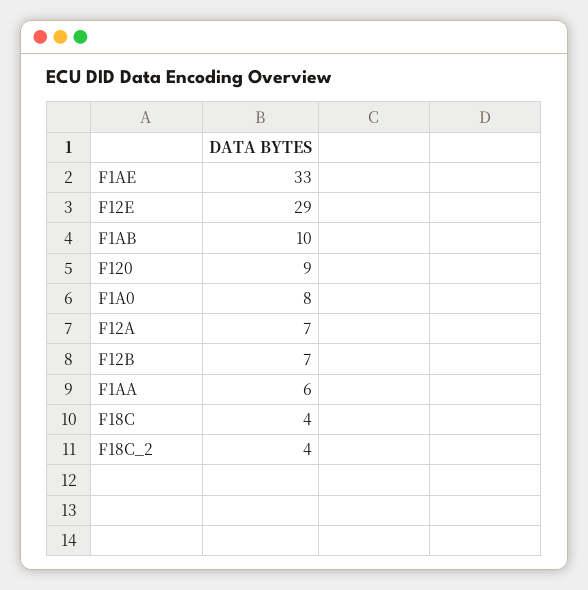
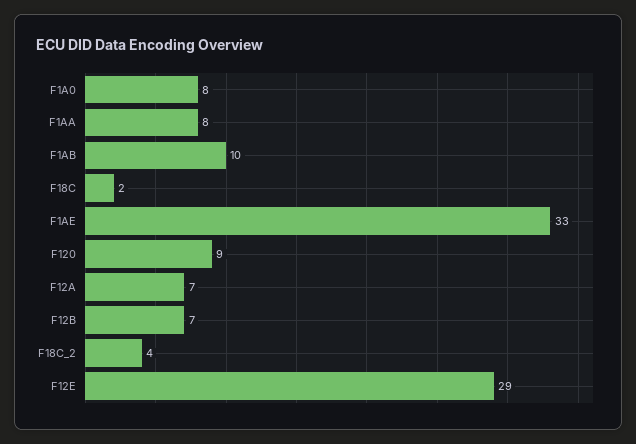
F1AA: 6 -> 8
F18C: 4 -> 2

